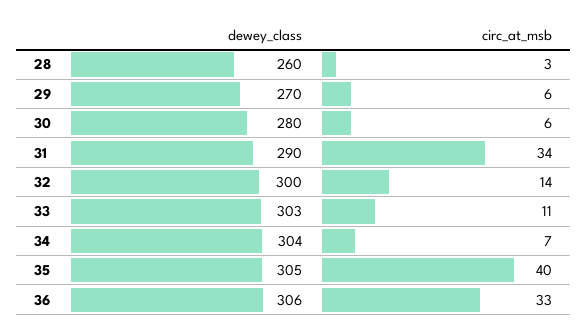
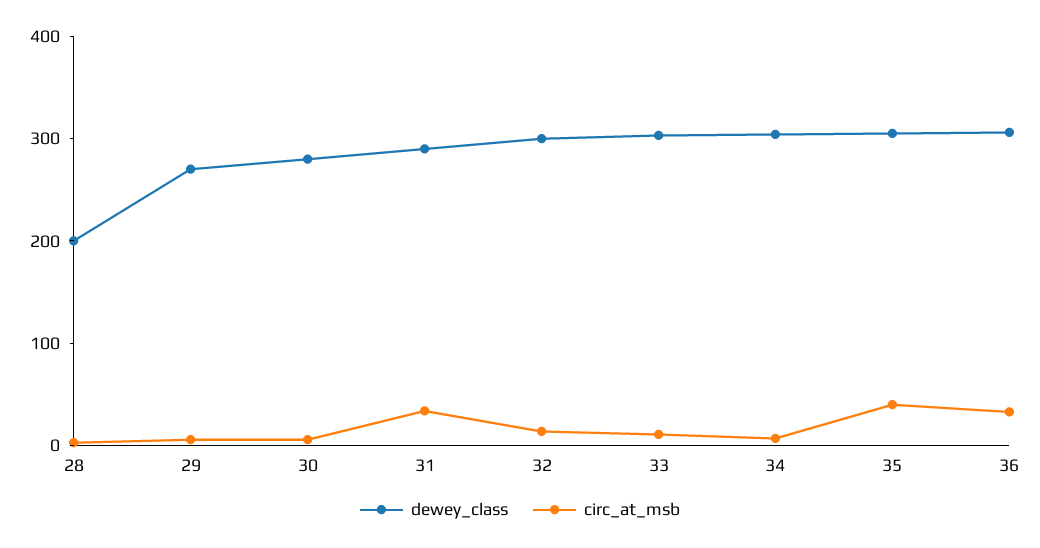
dewey_class, 28: 260 -> 200

